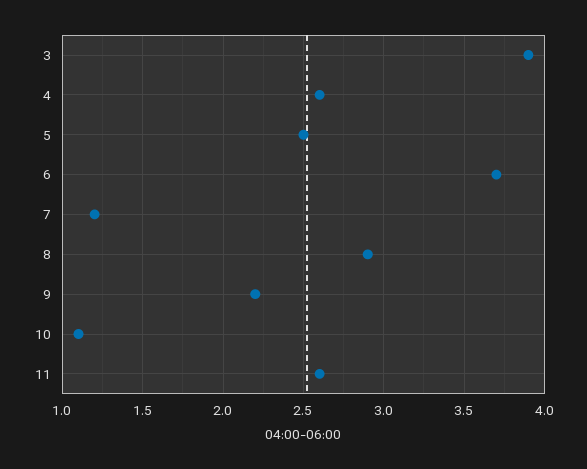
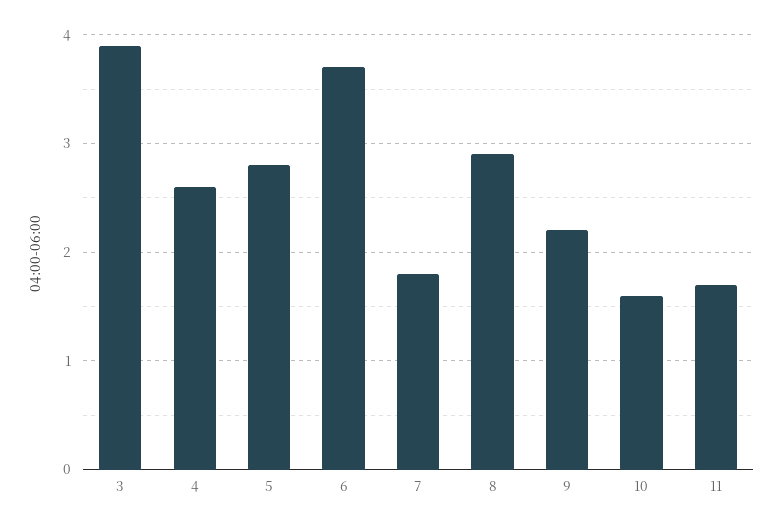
5: 2.5 -> 2.8
7: 1.2 -> 1.8
10: 1.1 -> 1.6
11: 2.6 -> 1.7

